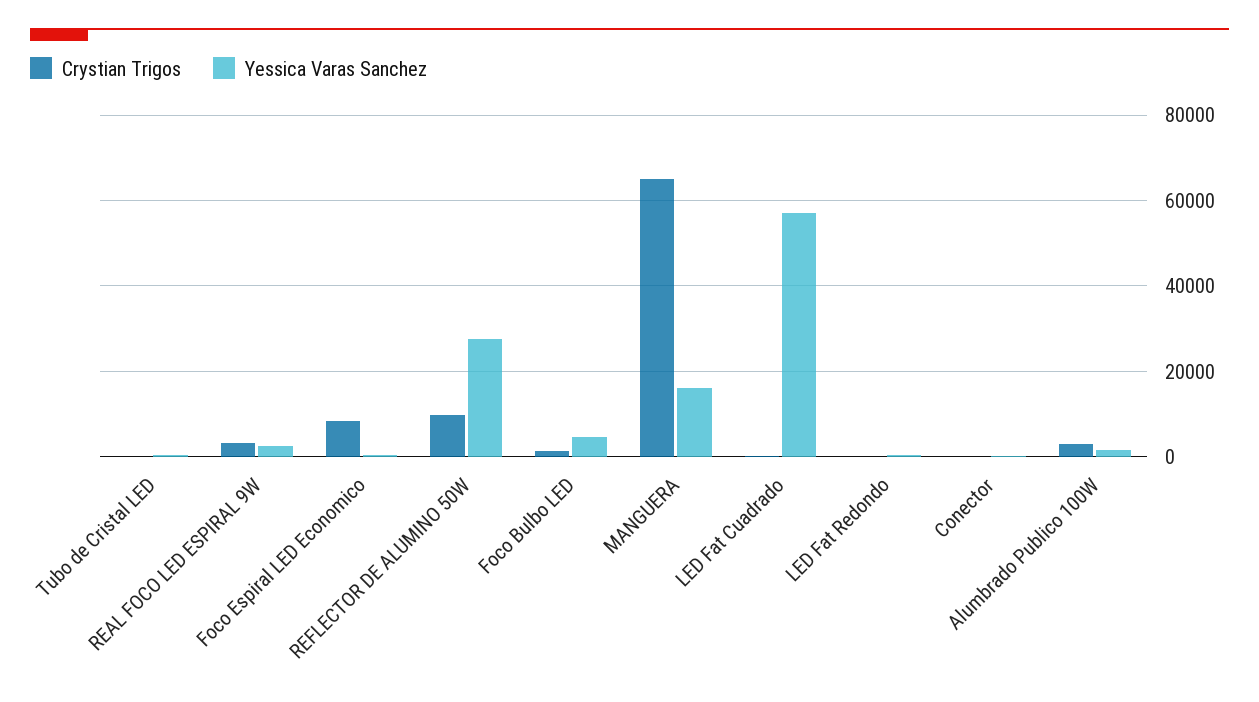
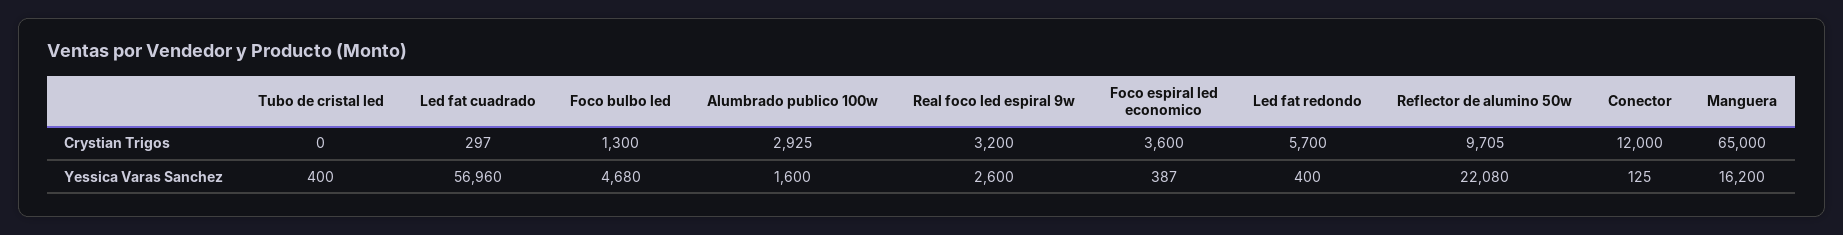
Crystian Trigos, Foco Espiral LED Economico: 8000 -> 3600
Yessica Varas Sanchez, REFLECTOR DE ALUMINO 50W: 28000 -> 22080
Crystian Trigos, LED Fat Redondo: 0 -> 5700
Crystian Trigos, Conector: 0 -> 12000

